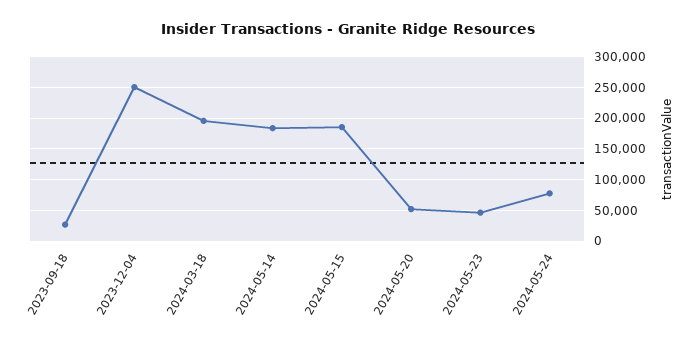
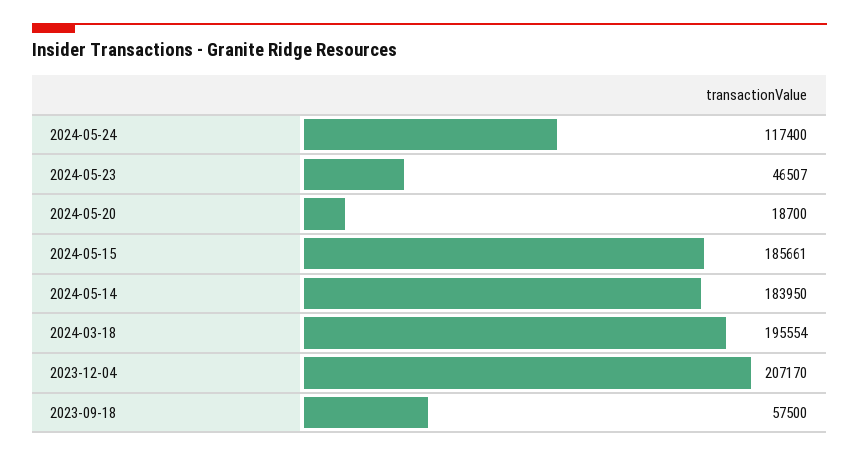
2023-09-18: 30000 -> 57500
2023-12-04: 250000 -> 207170
2024-05-20: 50000 -> 18700
2024-05-24: 80000 -> 117400

